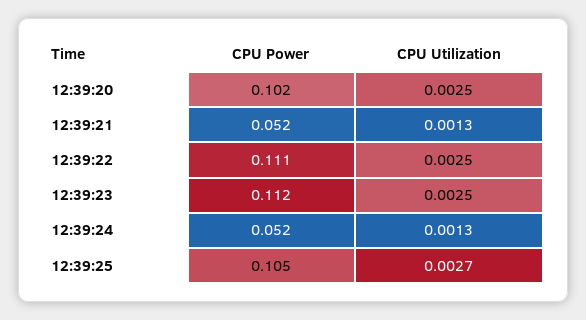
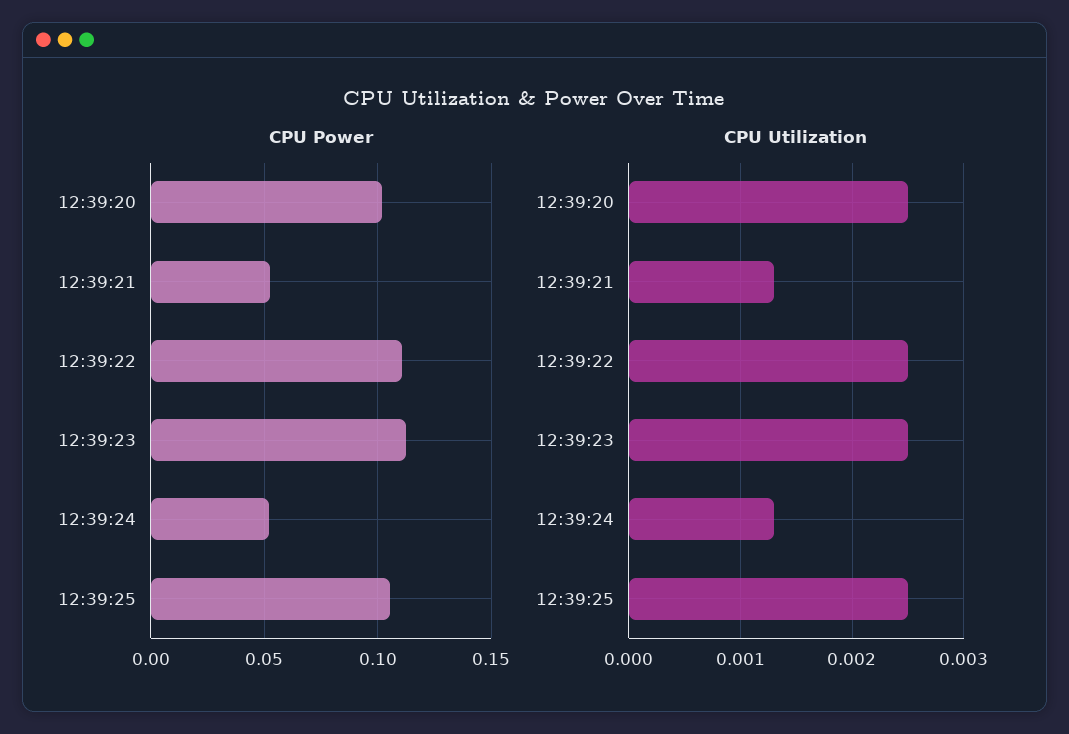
CPU Utilization, 12:39:25: 0.0027 -> 0.0025

